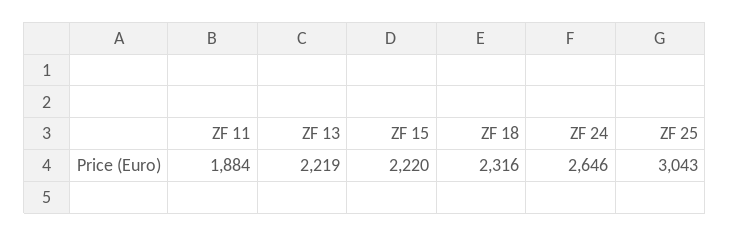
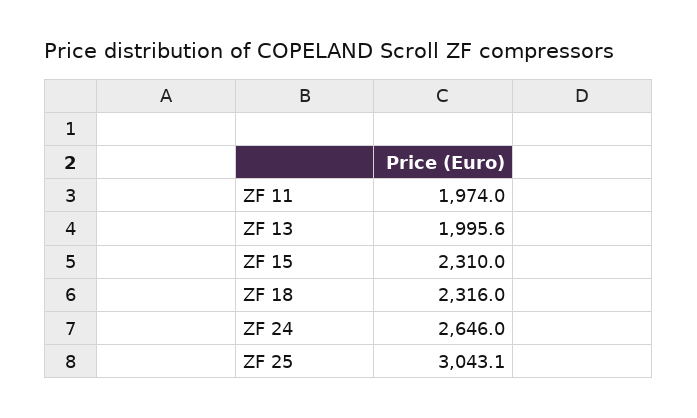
ZF 11: 1884 -> 1974
ZF 13: 2219 -> 1995.6
ZF 15: 2220 -> 2310

